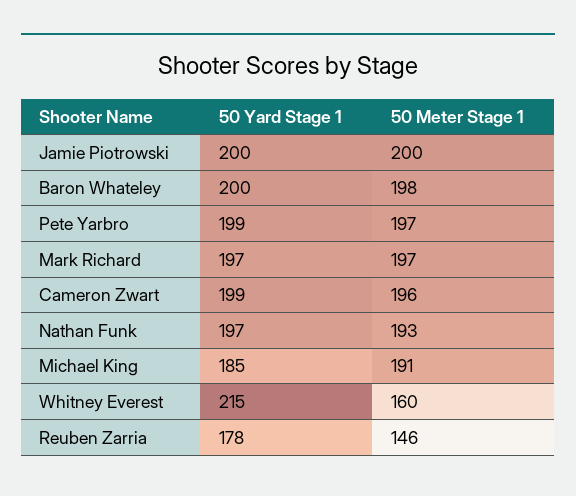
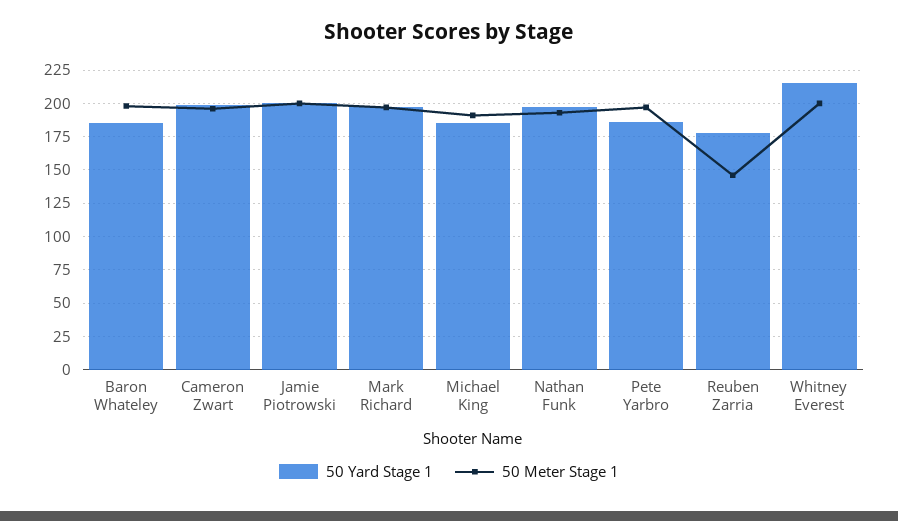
50 Yard Stage 1, Baron Whateley: 200 -> 185
50 Yard Stage 1, Pete Yarbro: 199 -> 185
50 Meter Stage 1, Whitney Everest: 160 -> 200

